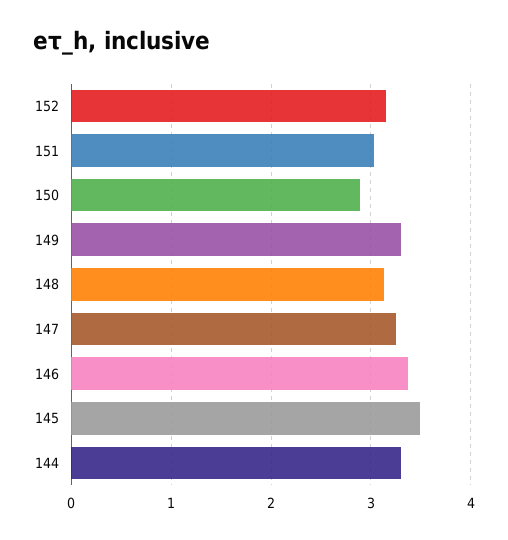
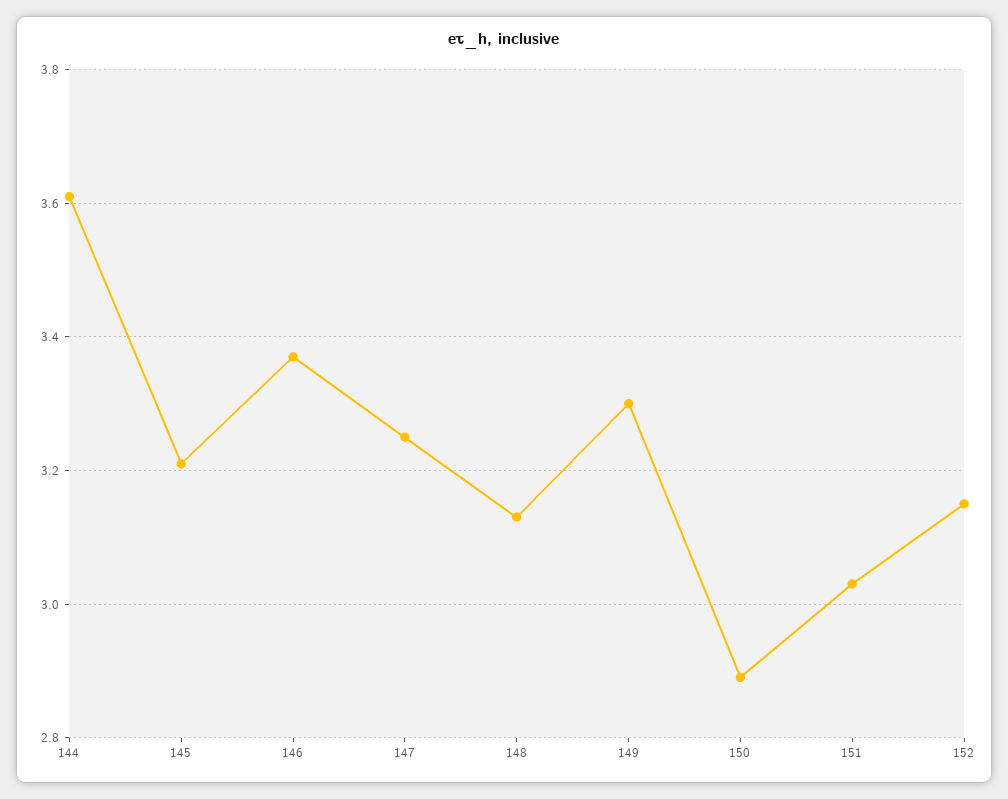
145: 3.5 -> 3.2
144: 3.3 -> 3.6

